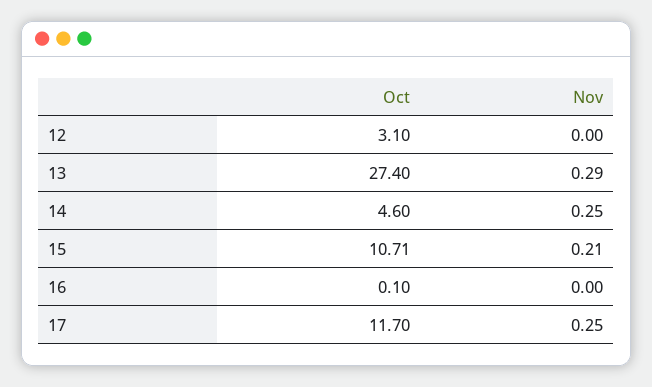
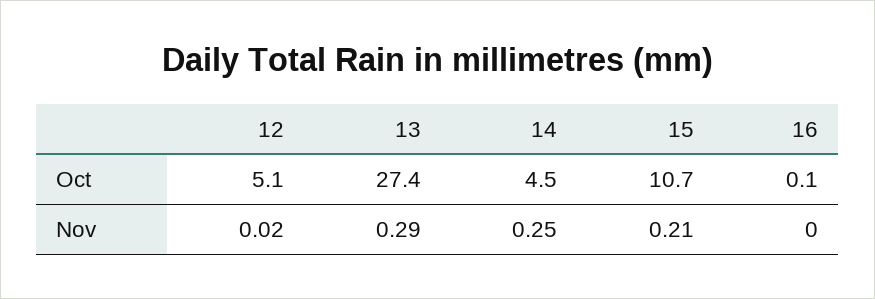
Oct, 12: 3.1 -> 5.1
Nov, 12: 0 -> 0.02
Oct, 14: 4.6 -> 4.5
Oct, 15: 10.71 -> 10.7
Oct, 17: 11.7 -> none
Nov, 17: 0.25 -> none

